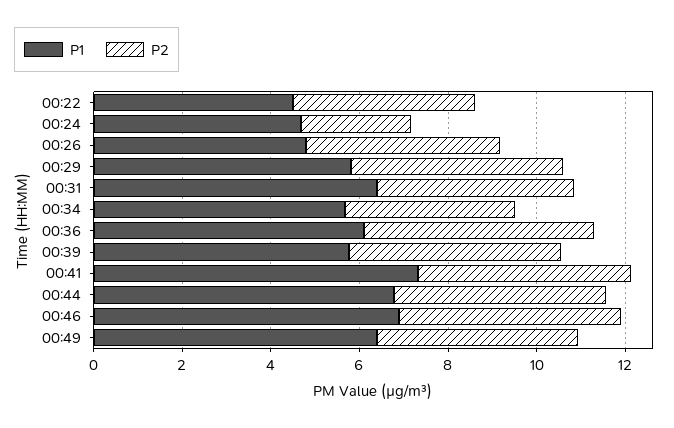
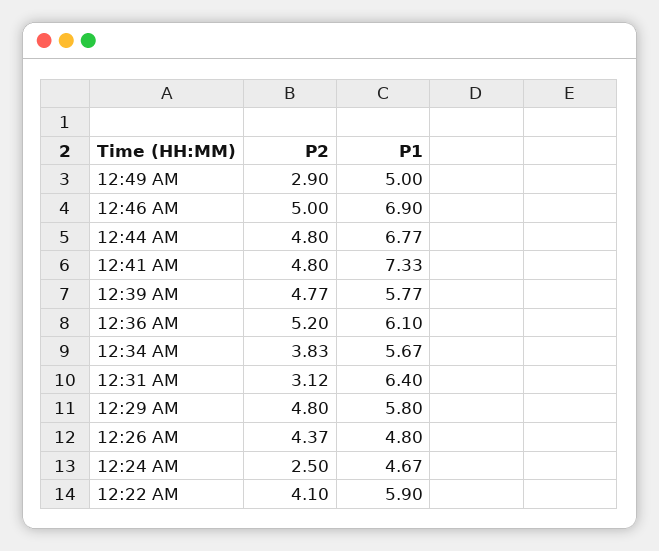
P1, 00:22: 4.5 -> 5.9
P2, 00:31: 4.5 -> 3.12
P1, 00:49: 6.5 -> 5
P2, 00:49: 4.5 -> 2.9

